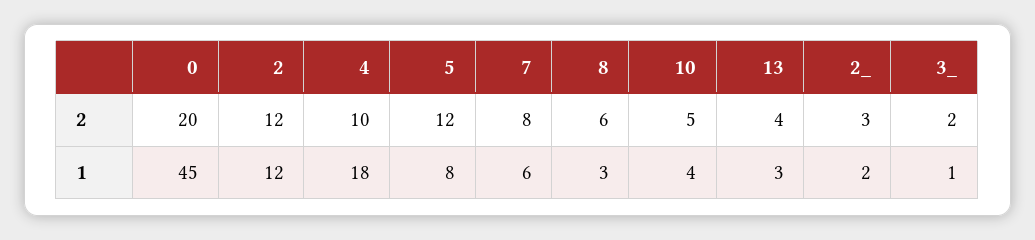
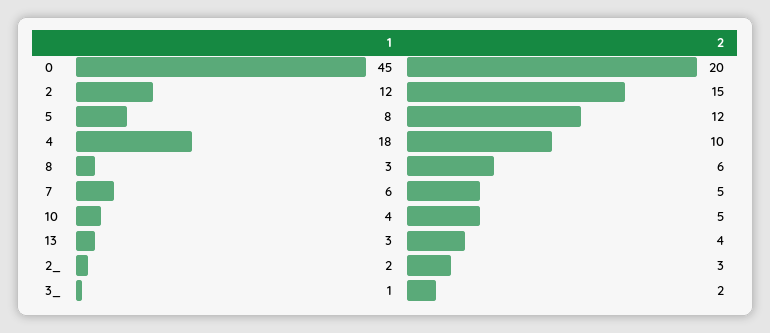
2, 2: 12 -> 15
7, 2: 8 -> 5

